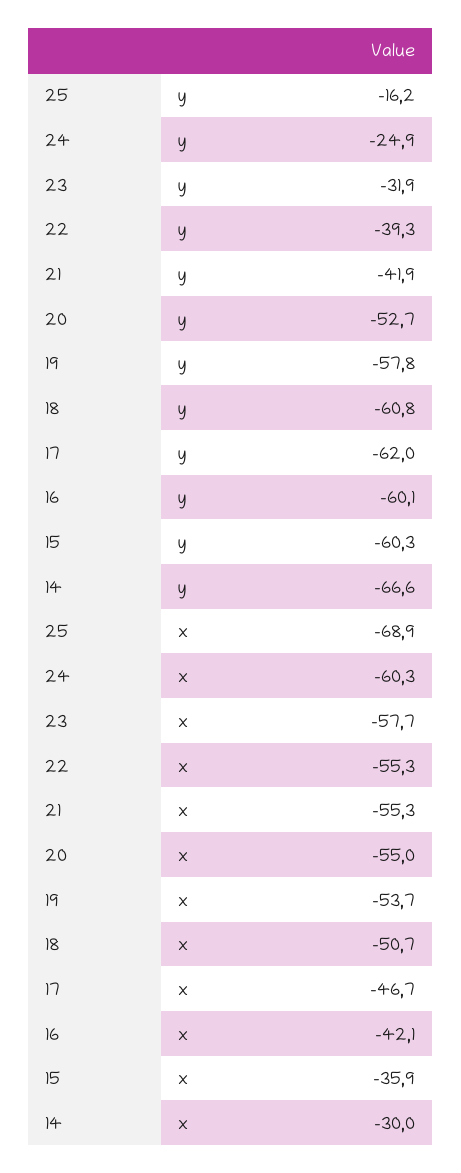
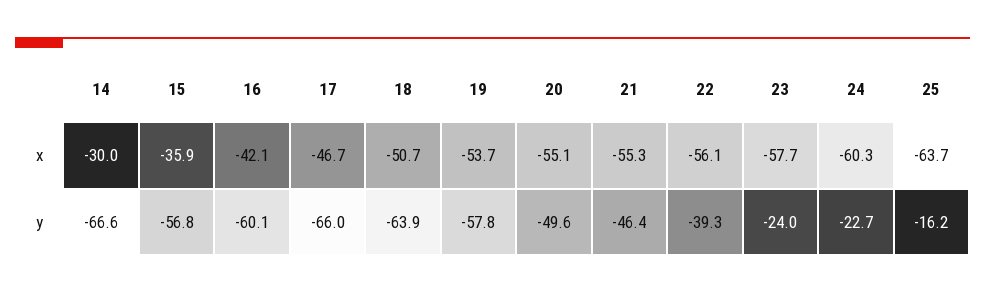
24, y: -24.9 -> -22.7
23, y: -31.9 -> -24
21, y: -41.9 -> -46.4
20, y: -52.7 -> -49.6
18, y: -60.8 -> -63.9
17, y: -62 -> -66
15, y: -60.3 -> -56.8
25, x: -68.9 -> -63.7
22, x: -55.3 -> -56.1
20, x: -55 -> -55.1

